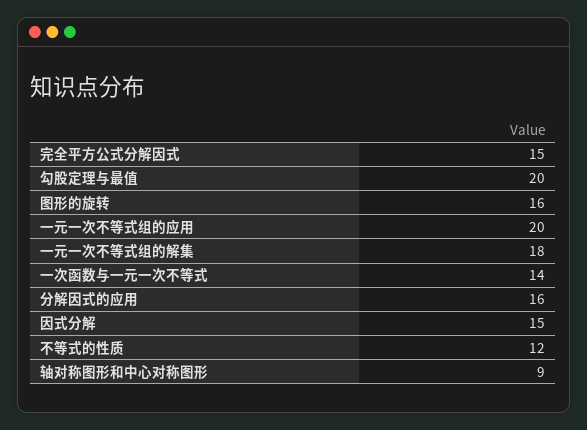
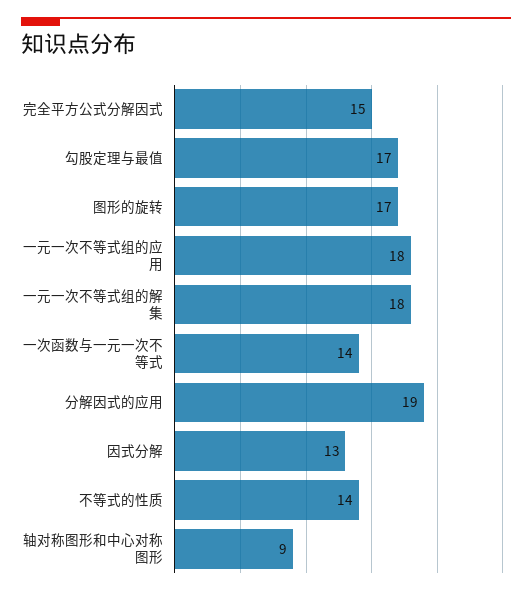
勾股定理与最值: 20 -> 17
图形的旋转: 16 -> 17
一元一次不等式组的应用: 20 -> 18
分解因式的应用: 16 -> 19
因式分解: 15 -> 13
不等式的性质: 12 -> 14

